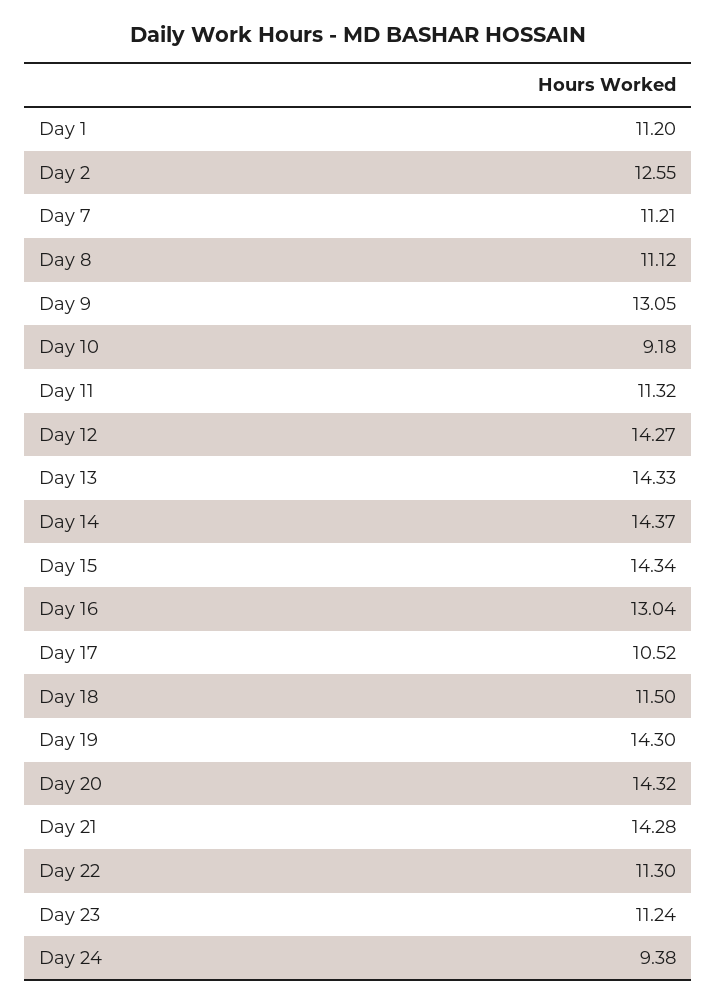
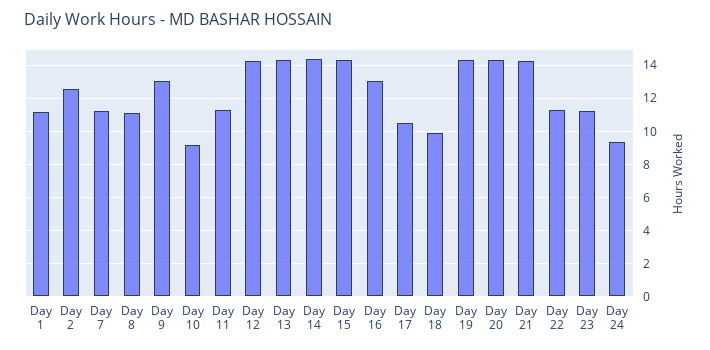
Day 18: 11.5 -> 10

